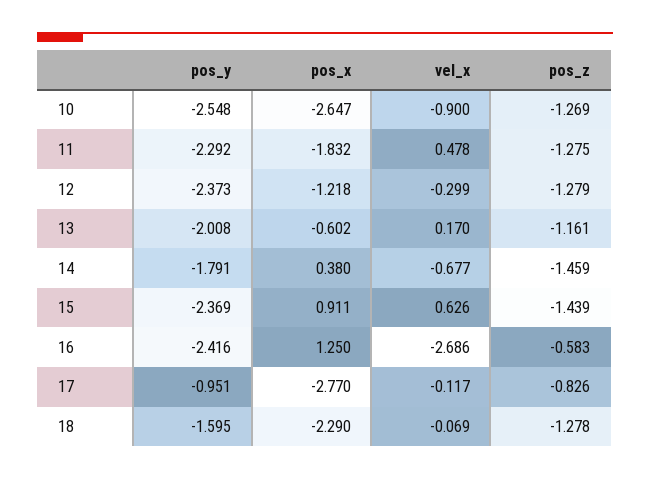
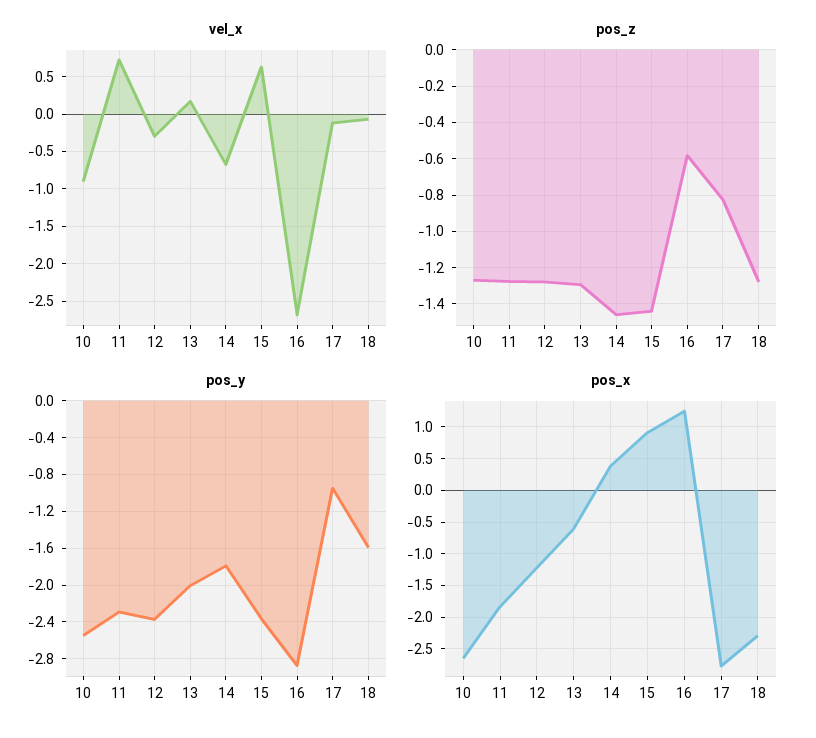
vel_x, 11: 0.478 -> 0.7
pos_z, 13: -1.161 -> -1.3
pos_y, 16: -2.416 -> -2.9

